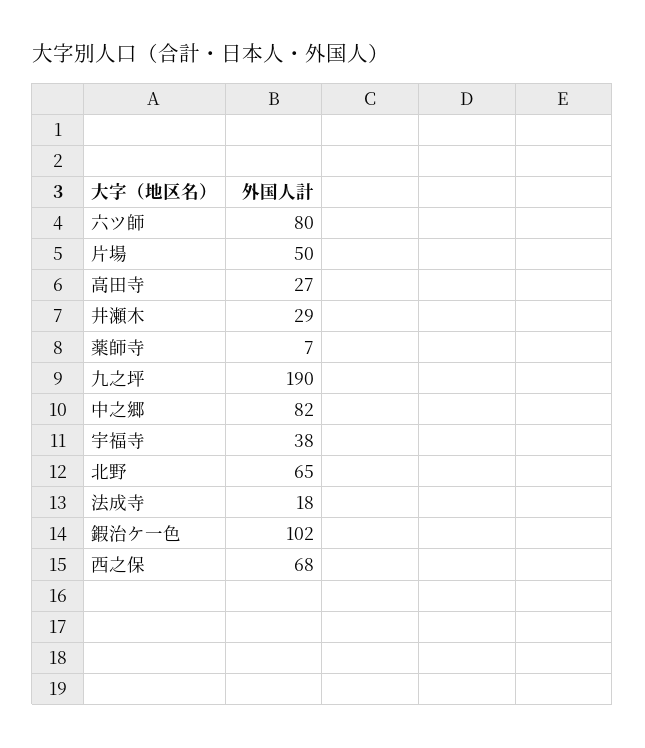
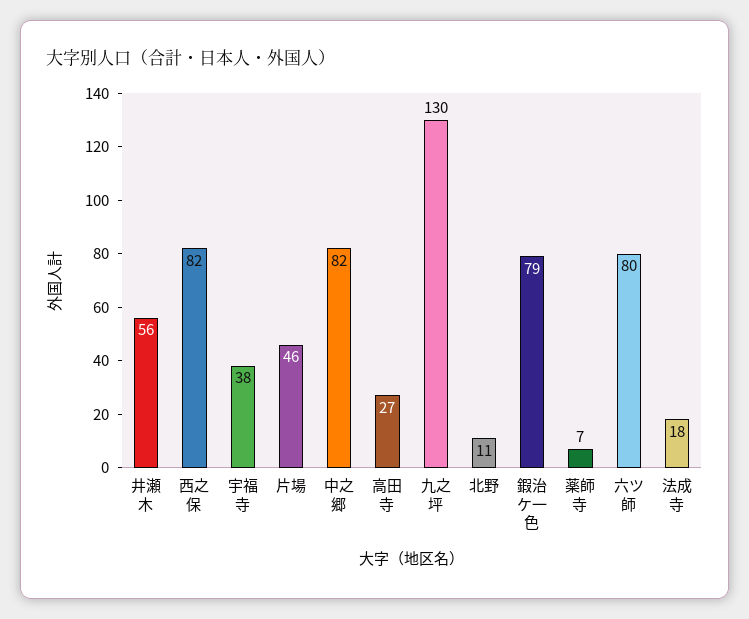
片場: 50 -> 46
井瀬木: 29 -> 56
九之坪: 190 -> 130
北野: 65 -> 11
鍜治ケ一色: 102 -> 79
西之保: 68 -> 82

